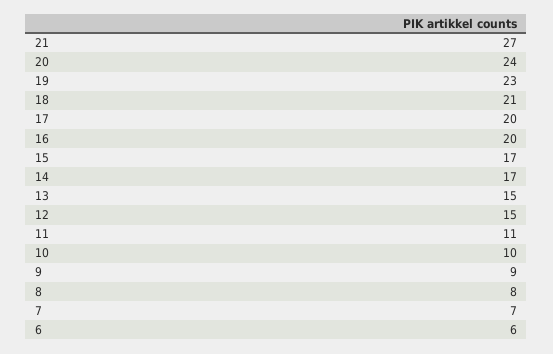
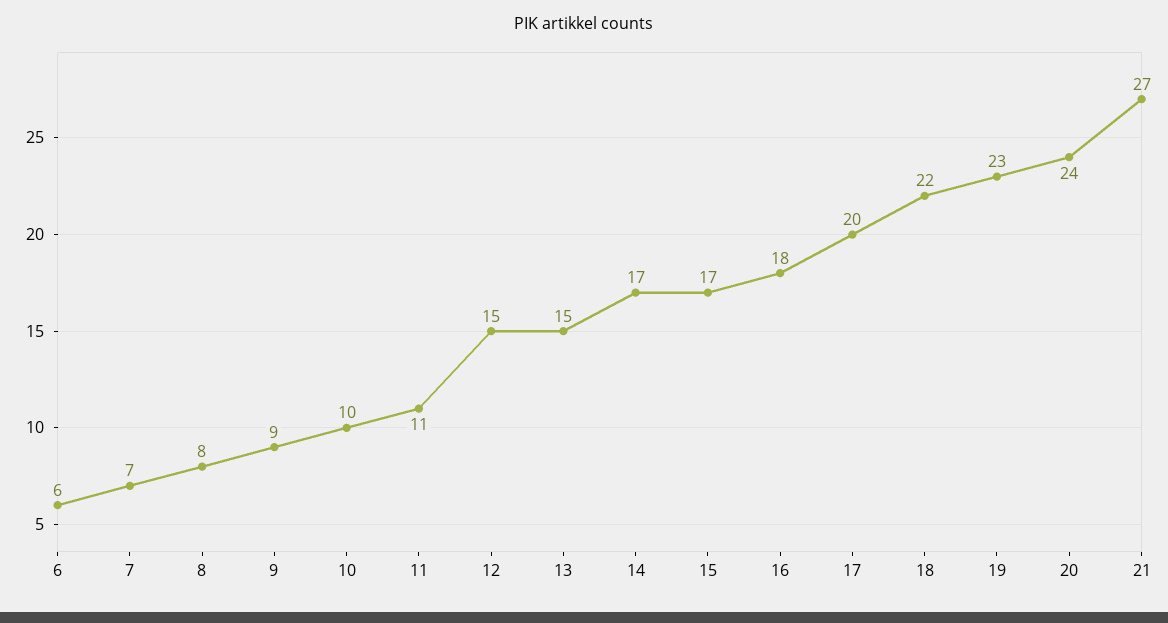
18: 21 -> 22
16: 20 -> 18

